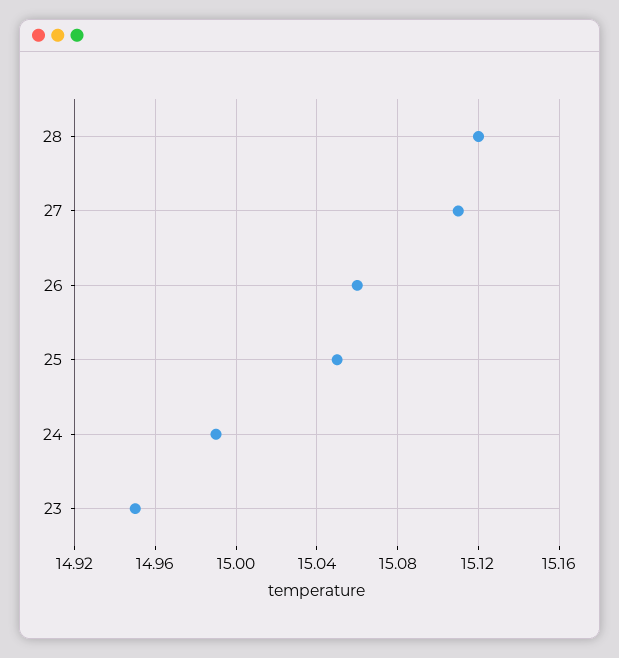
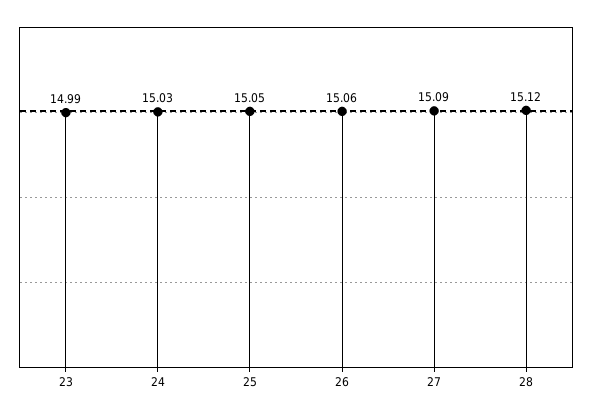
27: 15.11 -> 15.09
24: 14.99 -> 15.03
23: 14.95 -> 14.99

